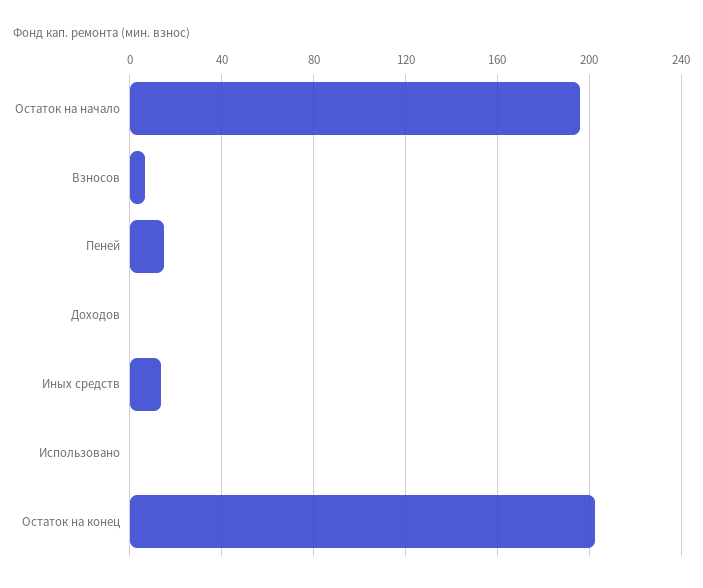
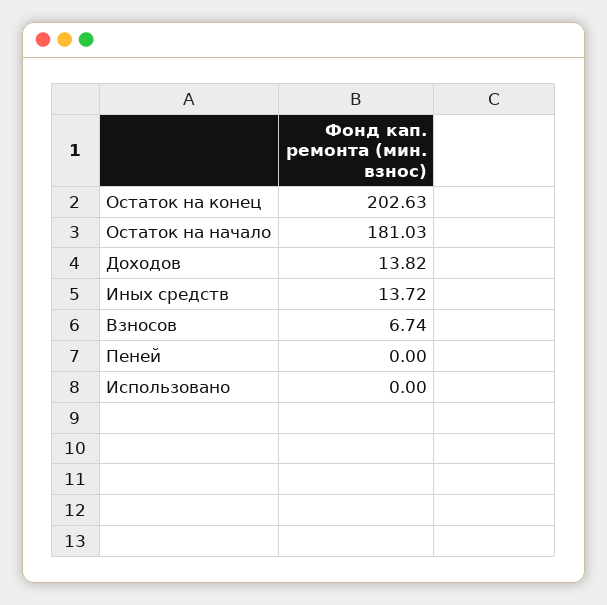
Остаток на начало: 195 -> 181.03
Пеней: 15 -> 0
Доходов: 0 -> 13.82

